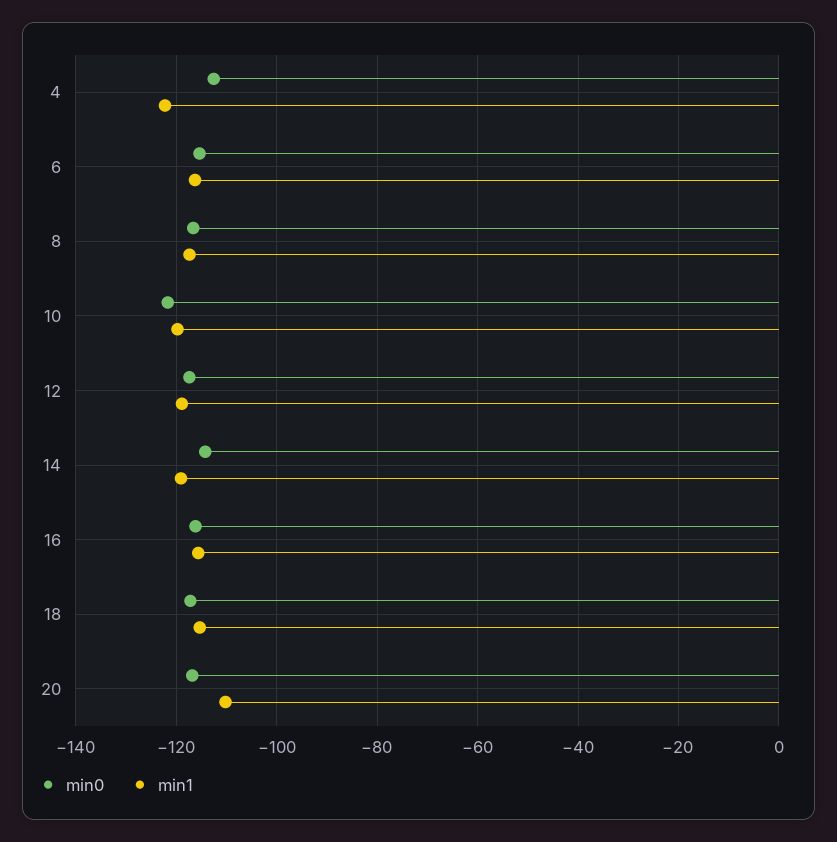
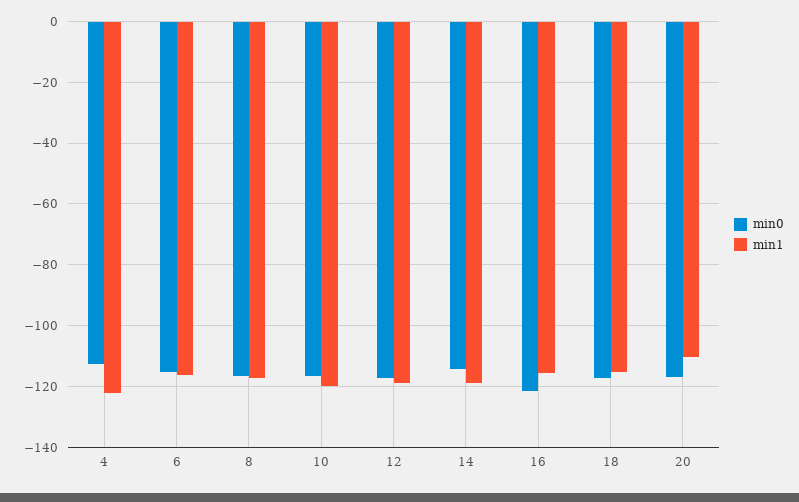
min0, 10: -122 -> -116
min0, 16: -116 -> -122

